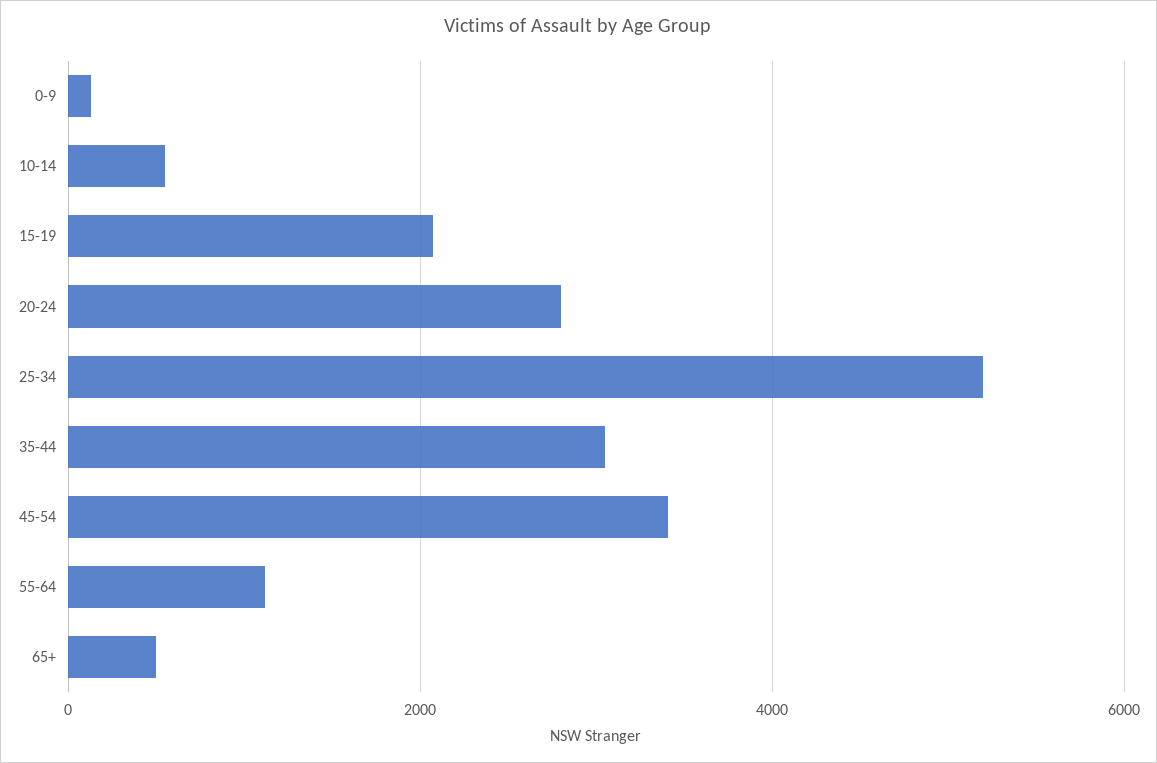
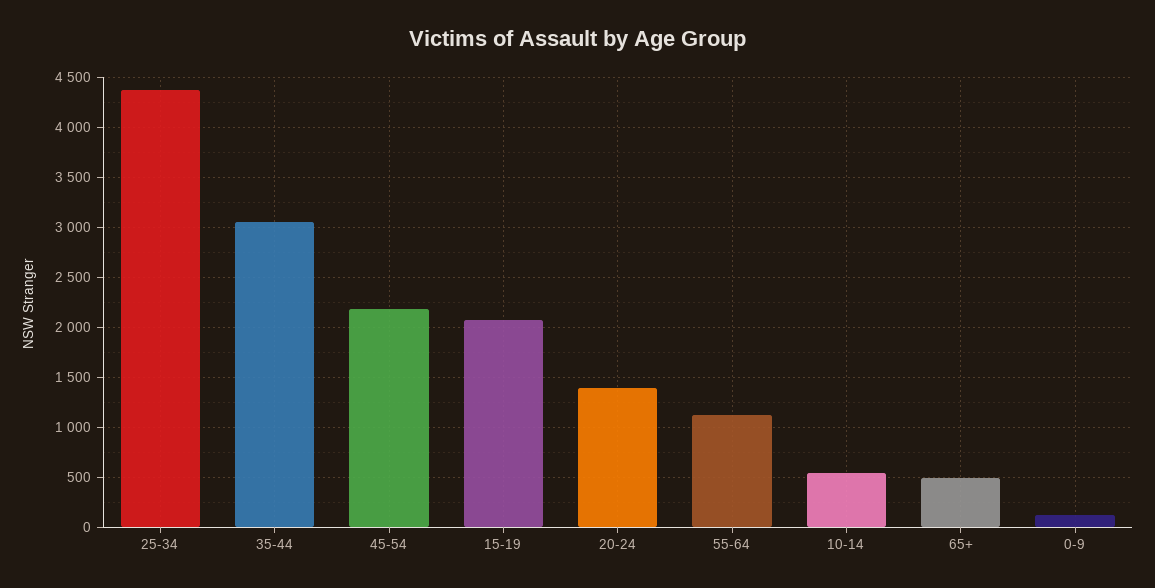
20-24: 2800 -> 1400
25-34: 5200 -> 4400
45-54: 3400 -> 2200

